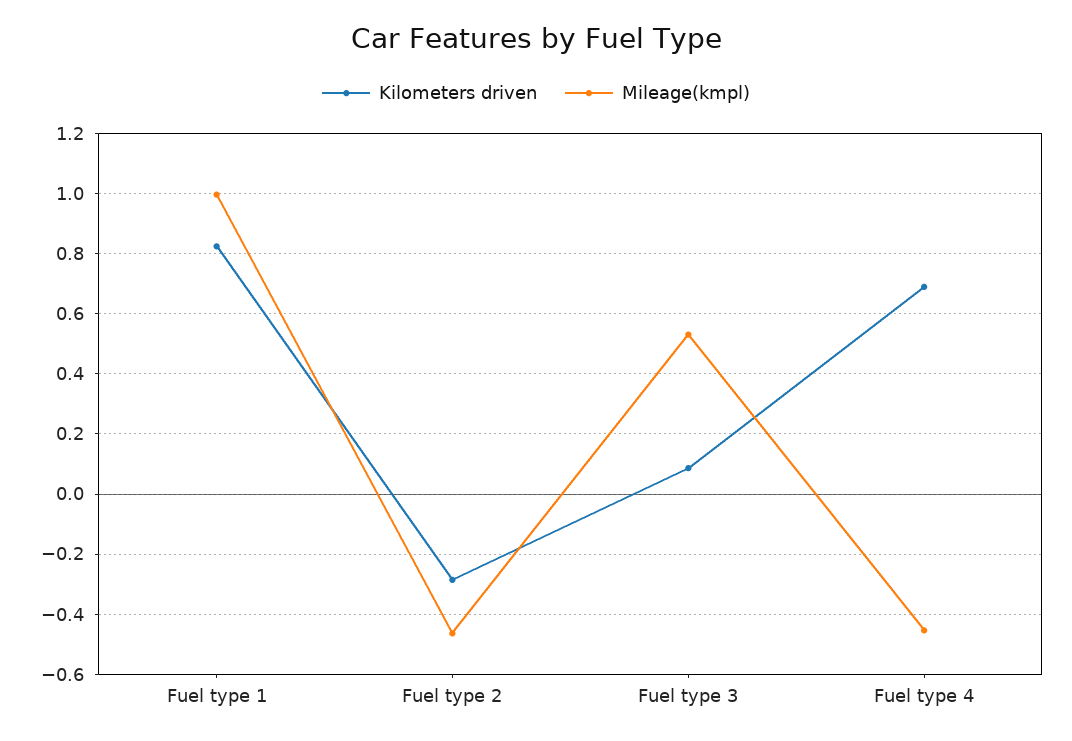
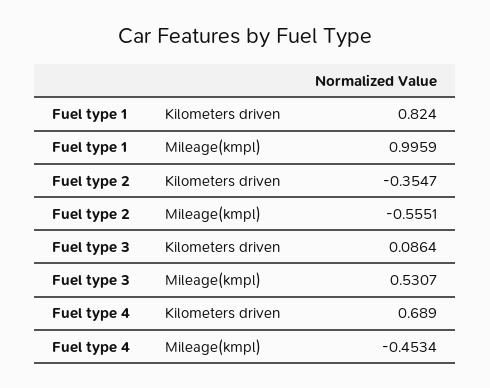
Kilometers driven, Fuel type 2: -0.28 -> -0.3547
Mileage(kmpl), Fuel type 2: -0.46 -> -0.5551

